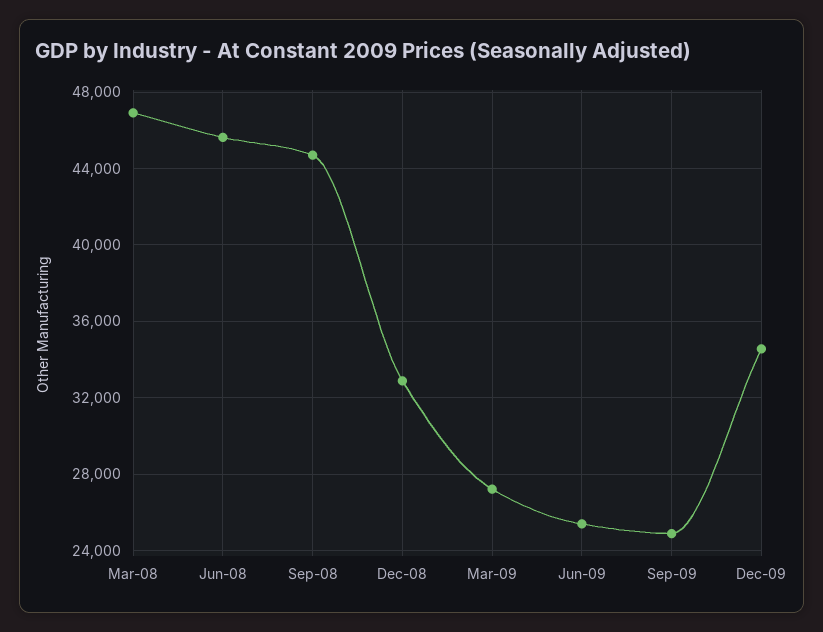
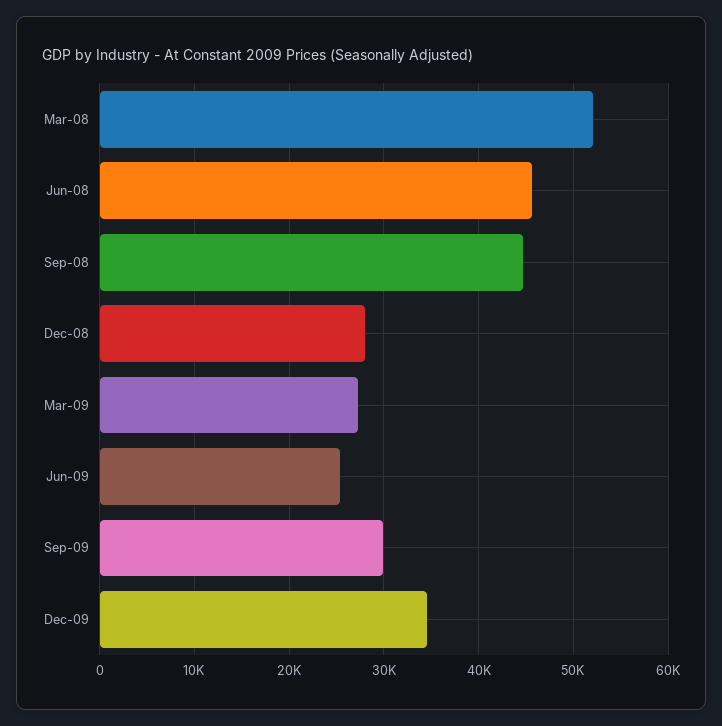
Mar-08: 47000 -> 52000
Dec-08: 33000 -> 28000
Sep-09: 25000 -> 30000

